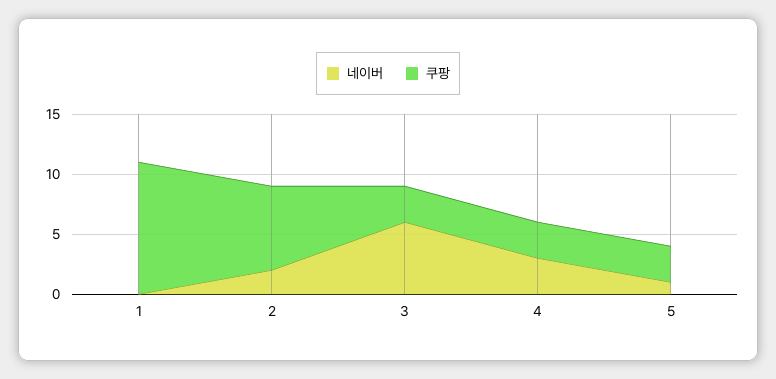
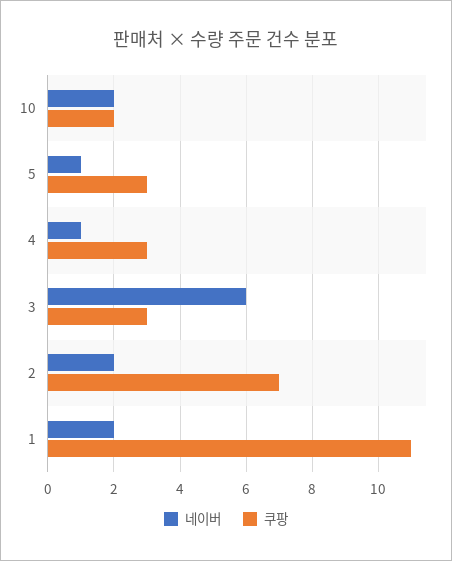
네이버, 1: 0 -> 2
네이버, 4: 3 -> 1
네이버, 10: none -> 2
쿠팡, 10: none -> 2

